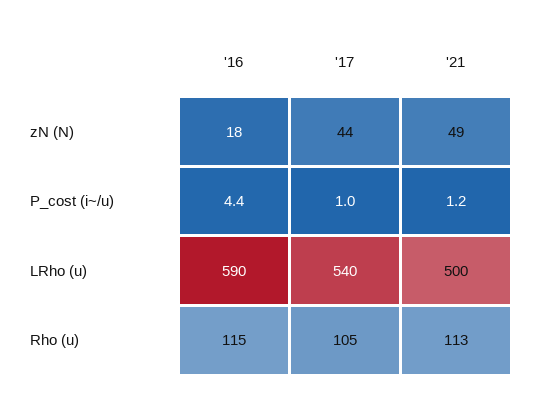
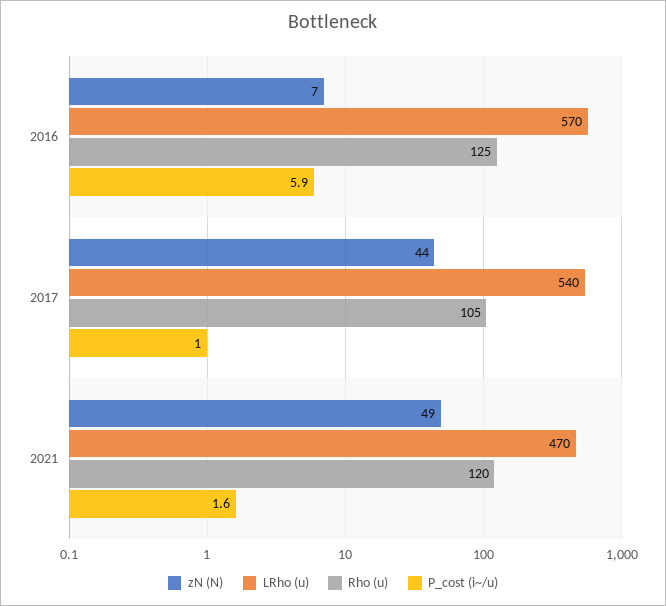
zN (N), '16: 18 -> 7
P_cost (i~/u), '16: 4.4 -> 5.9
P_cost (i~/u), '21: 1.2 -> 1.6
LRho (u), '16: 590 -> 570
LRho (u), '21: 500 -> 470
Rho (u), '16: 115 -> 125
Rho (u), '21: 113 -> 120

